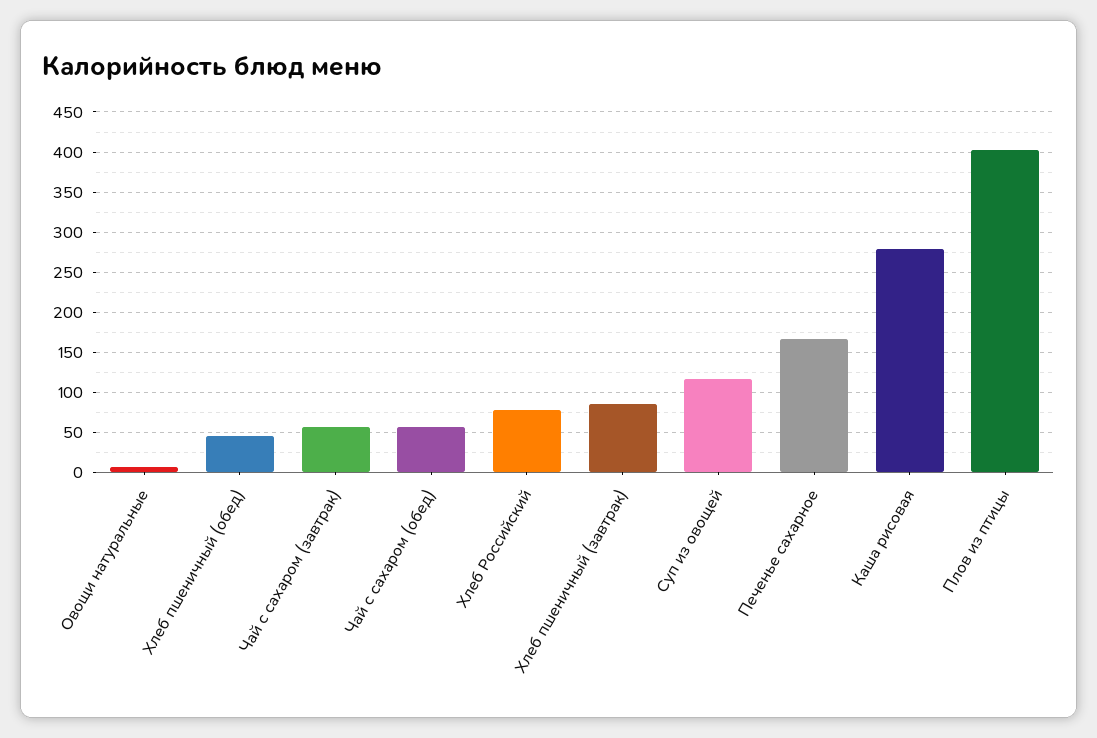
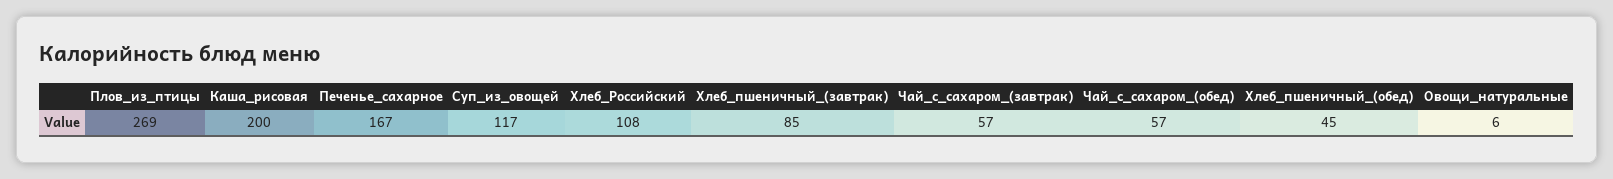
Хлеб Российский: 80 -> 108
Каша рисовая: 280 -> 200
Плов из птицы: 400 -> 269

